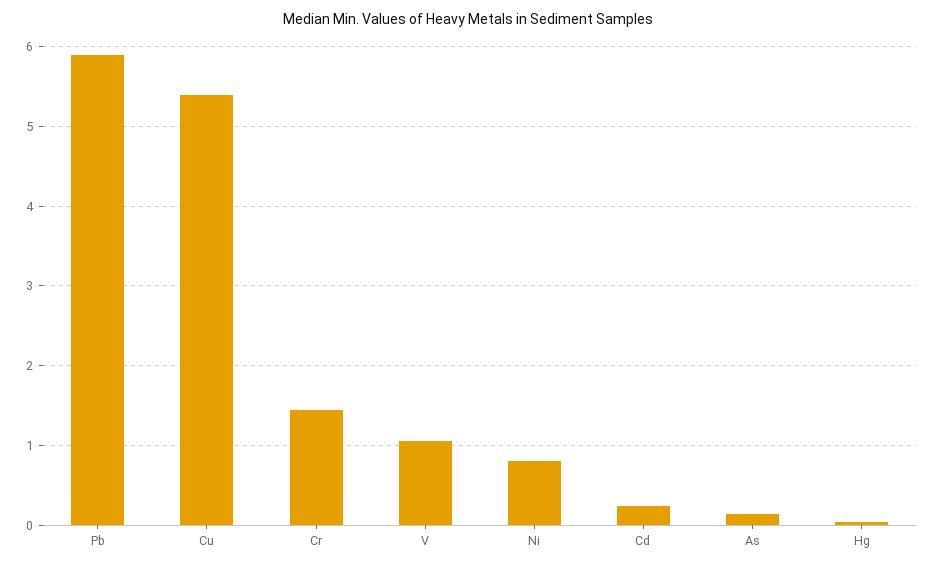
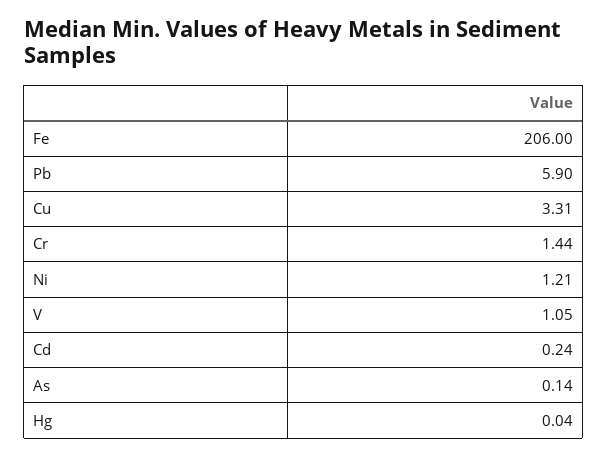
Cu: 5.4 -> 3.31
Ni: 0.8 -> 1.21
Fe: none -> 206

